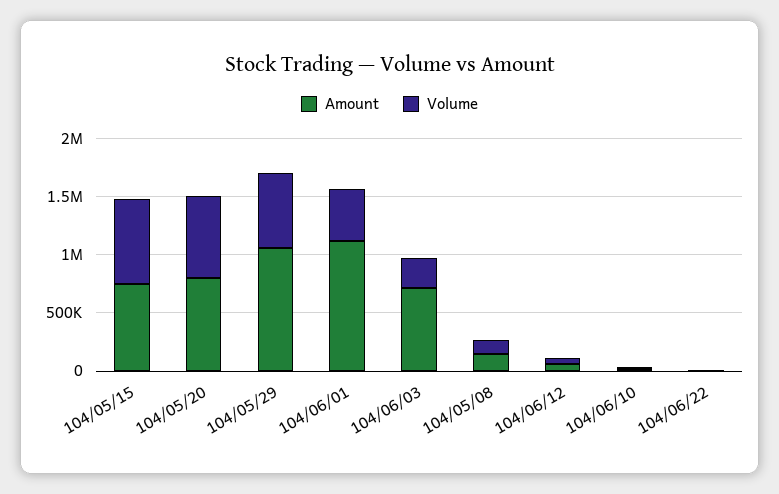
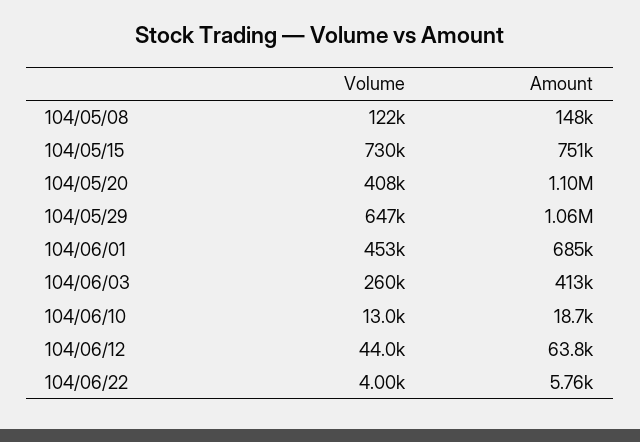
Amount, 104/05/20: 800000 -> 1100000
Volume, 104/05/20: 700000 -> 408000
Amount, 104/06/01: 1100000 -> 685000
Amount, 104/06/03: 700000 -> 413000

